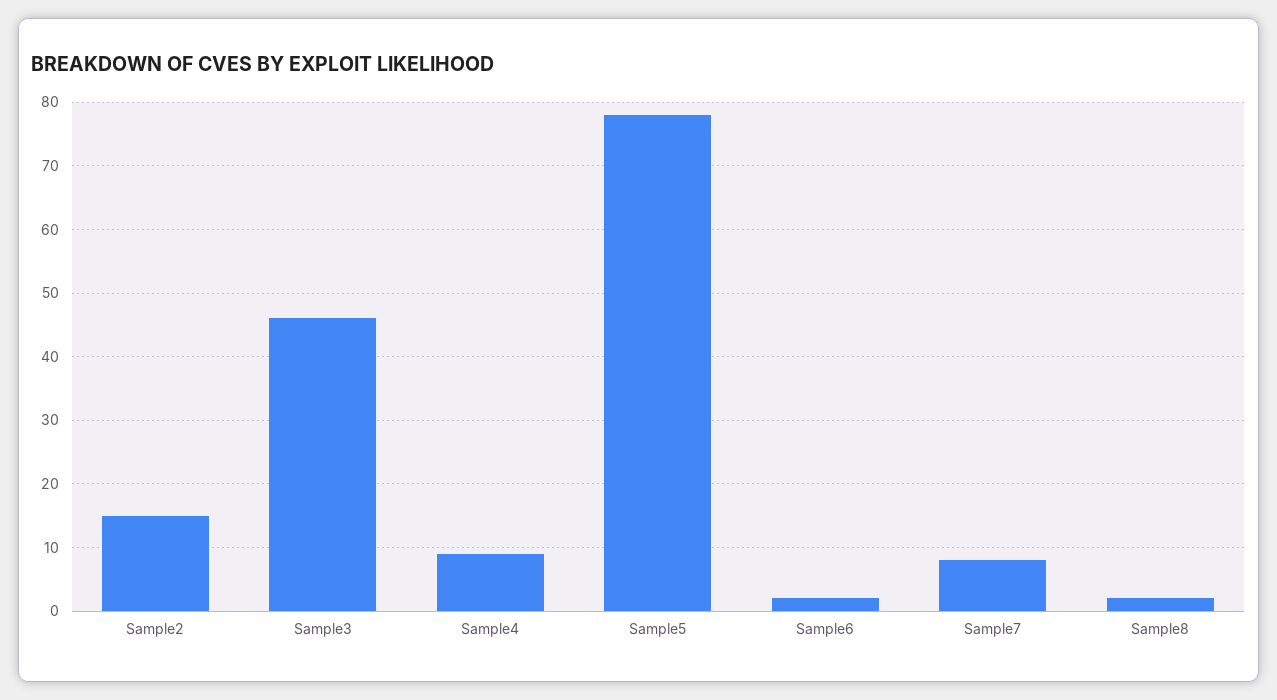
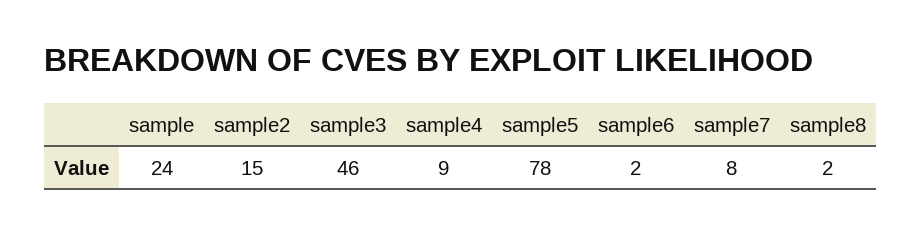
sample: none -> 24

